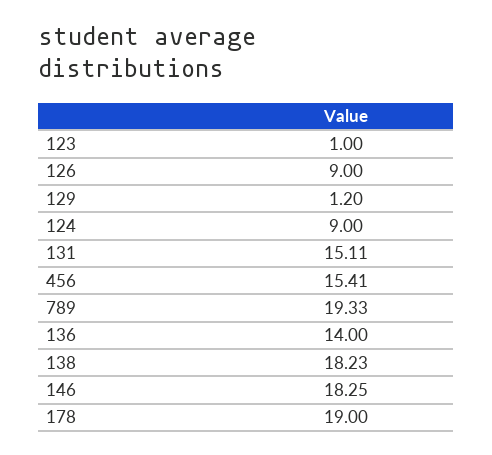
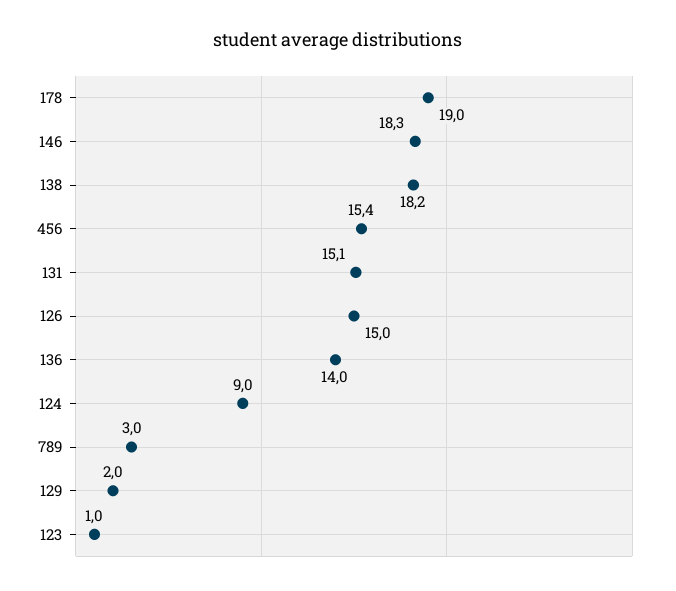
126: 9 -> 15
129: 1.2 -> 2
789: 19.33 -> 3

